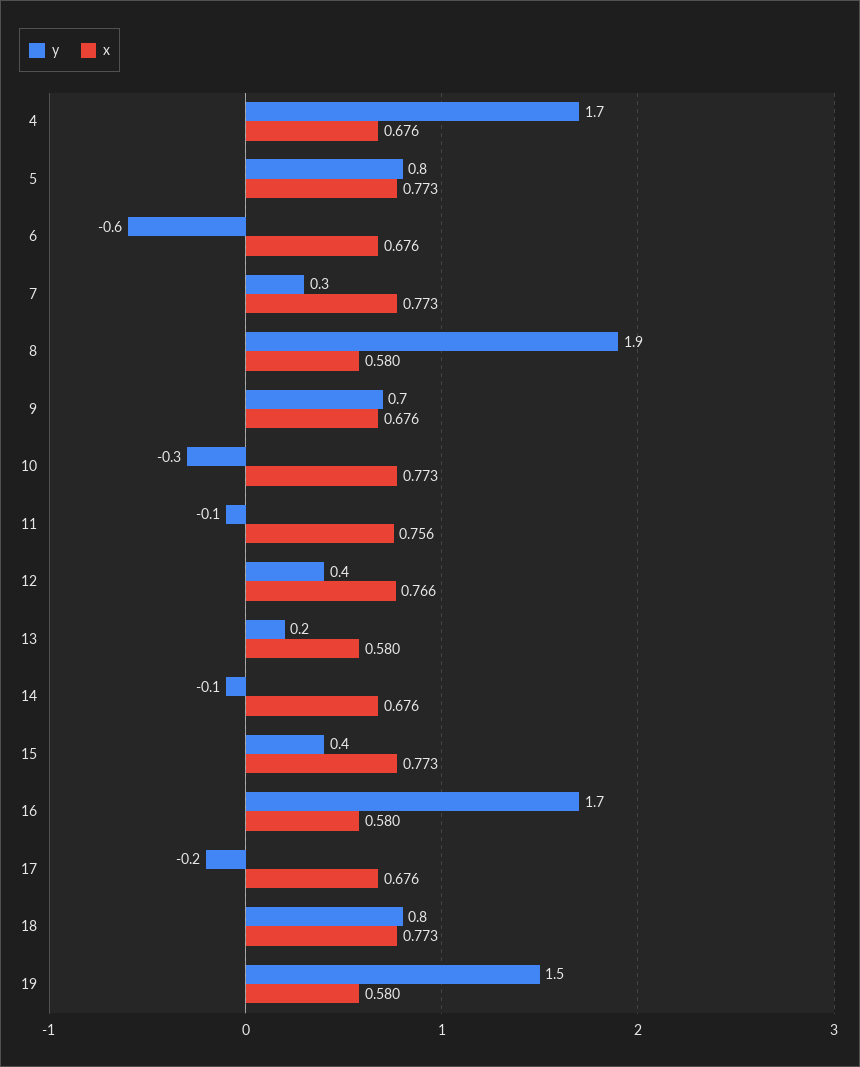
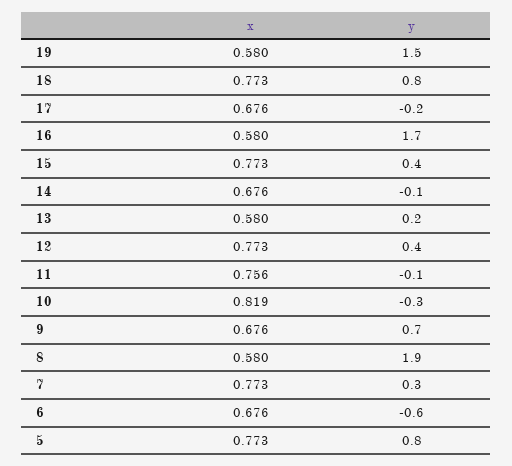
y, 4: 1.7 -> none
x, 4: 0.676 -> none
x, 10: 0.773 -> 0.819
x, 12: 0.766 -> 0.773

